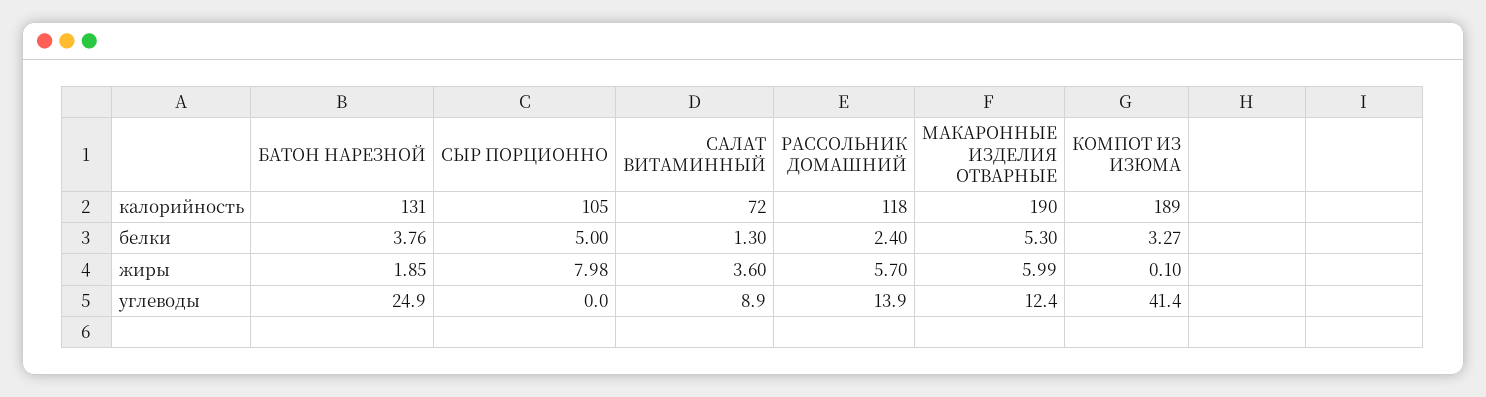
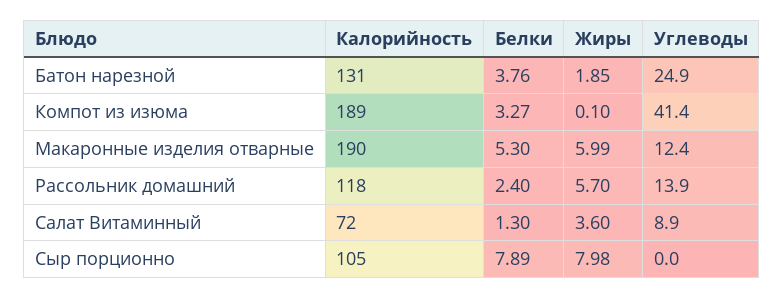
СЫР ПОРЦИОННО, белки: 5 -> 7.89

